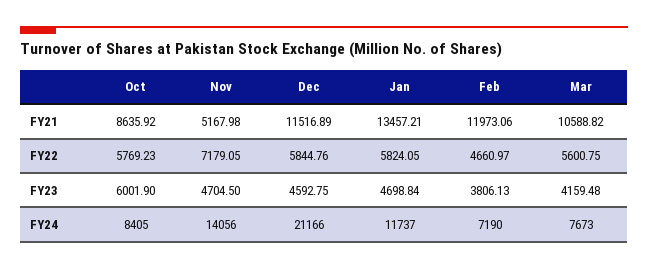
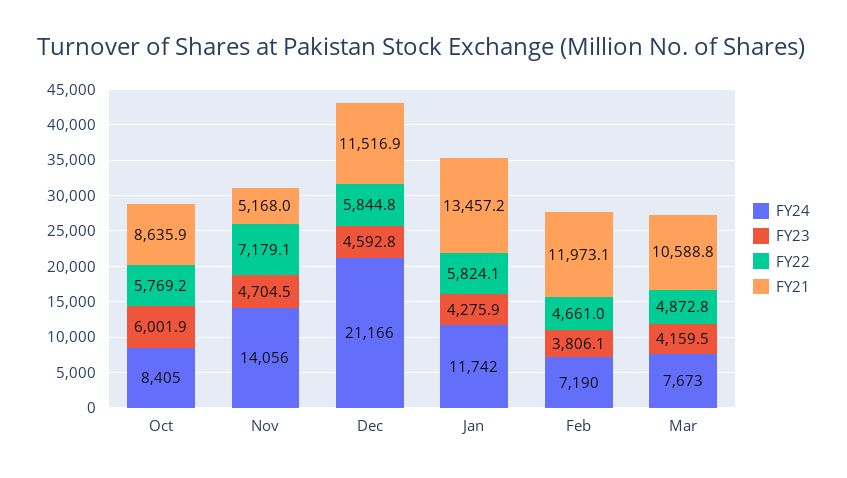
FY22, Mar: 5600.75 -> 4872.8
FY23, Jan: 4698.84 -> 4275.9
FY24, Jan: 11737 -> 11742

